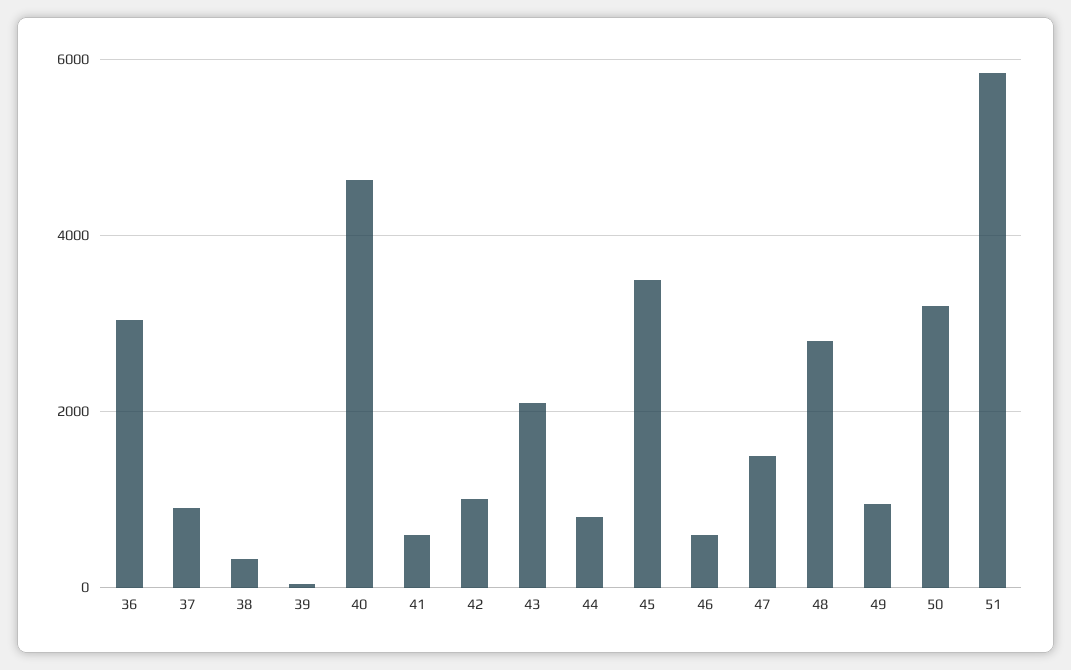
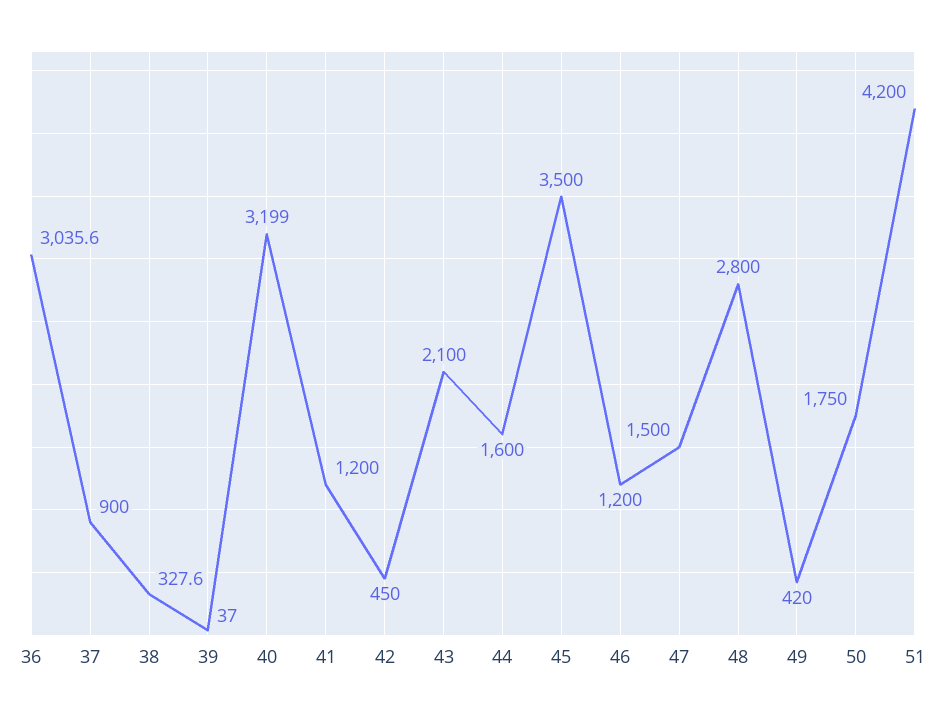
40: 4600 -> 3199
41: 600 -> 1200
42: 1000 -> 450
44: 800 -> 1600
46: 600 -> 1200
49: 1000 -> 420
50: 3200 -> 1750
51: 5800 -> 4200

